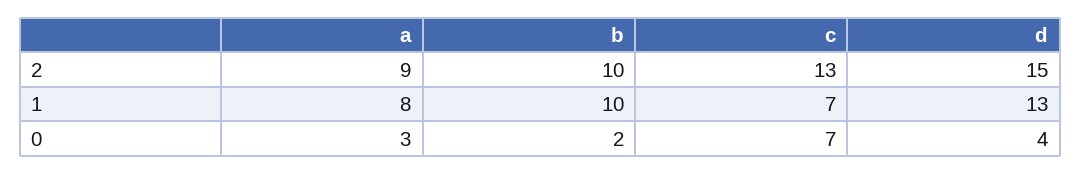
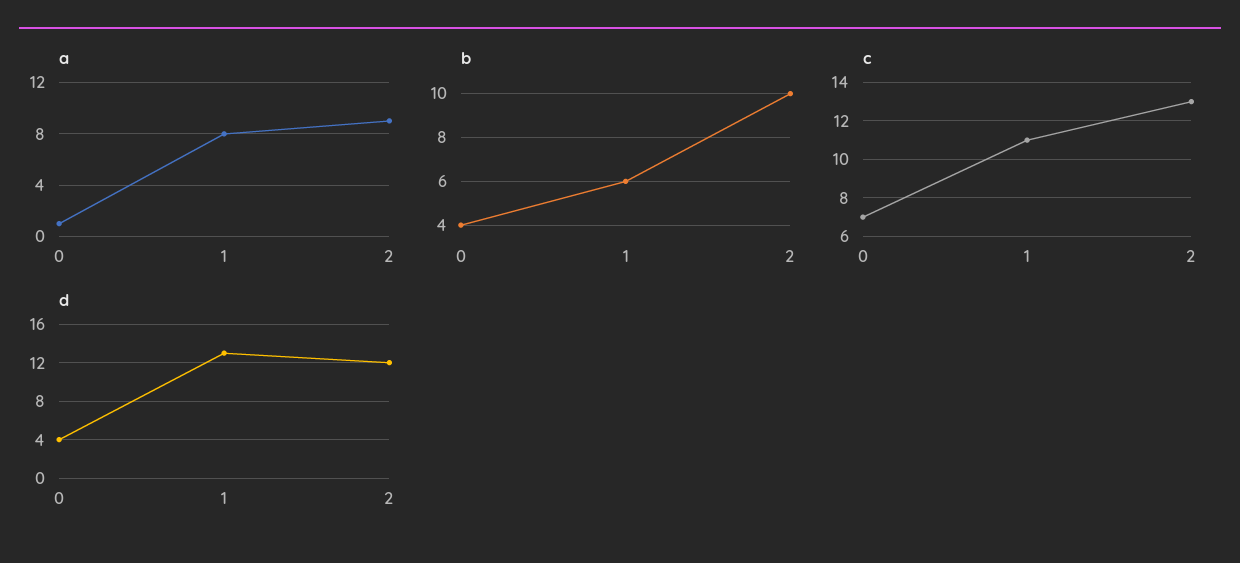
d, 2: 15 -> 12
b, 1: 10 -> 6
c, 1: 7 -> 11
a, 0: 3 -> 1
b, 0: 2 -> 4

